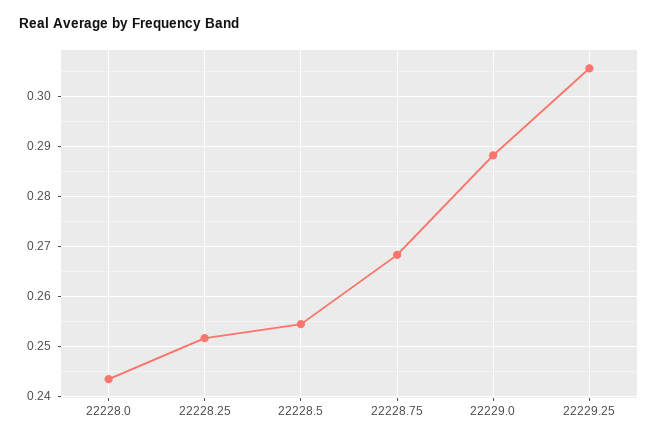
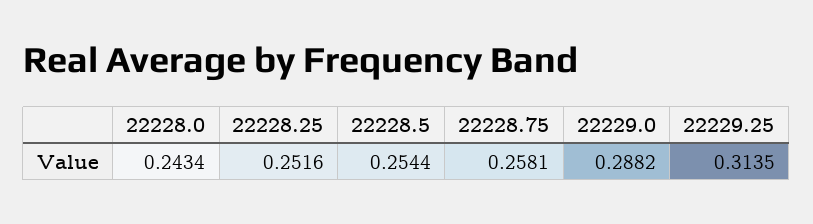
22228.75: 0.268 -> 0.2581
22229.25: 0.306 -> 0.3135

